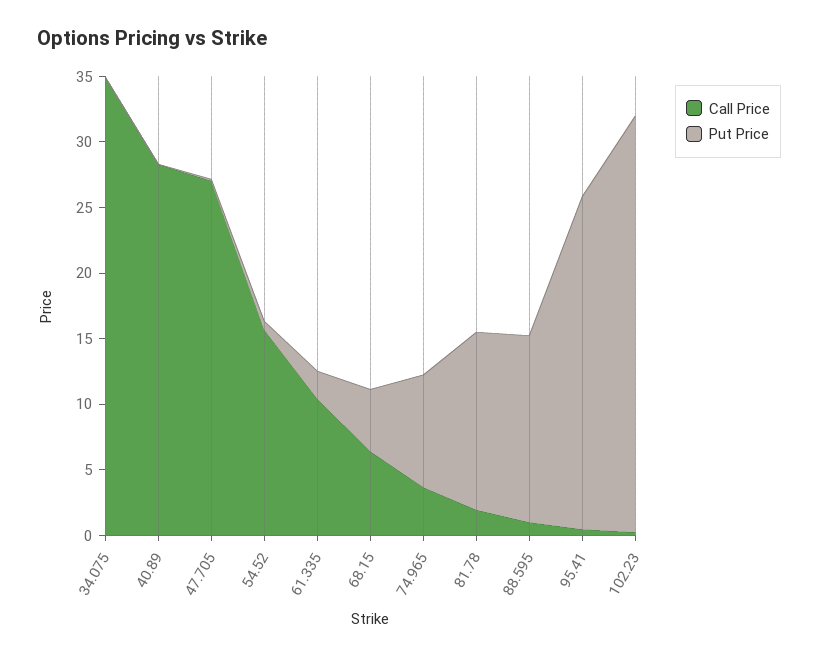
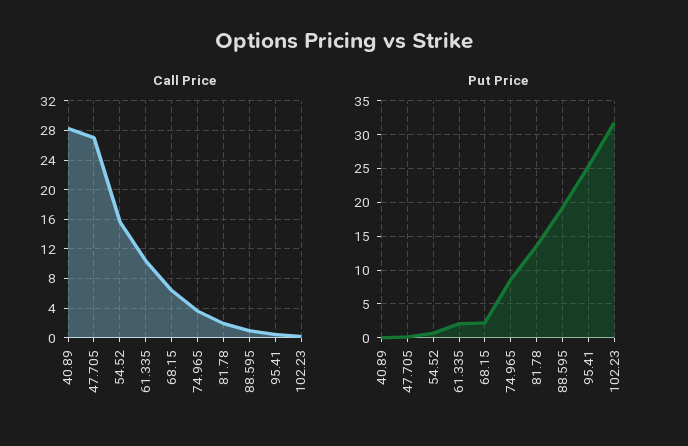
Call Price, 34.075: 35 -> none
Put Price, 34.075: 0 -> none
Put Price, 68.15: 5 -> 2
Put Price, 88.595: 14 -> 19

